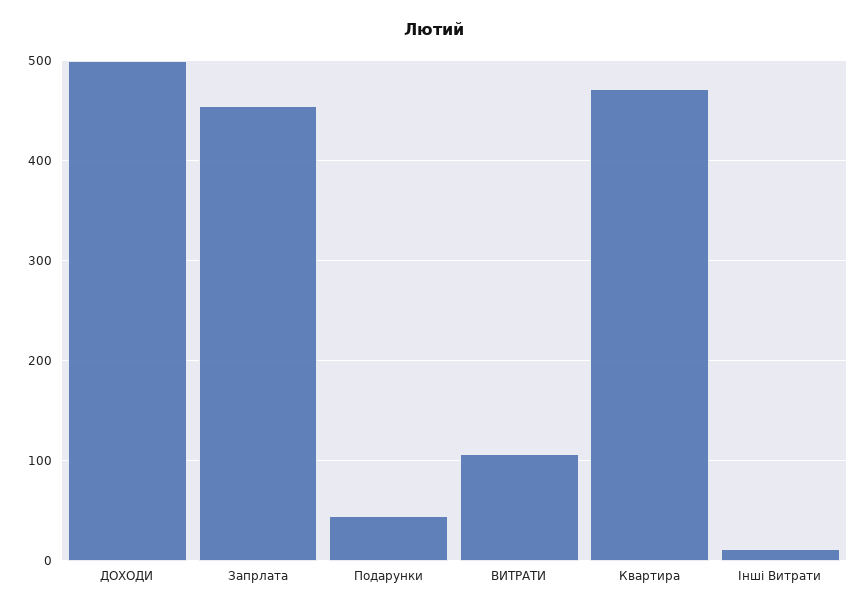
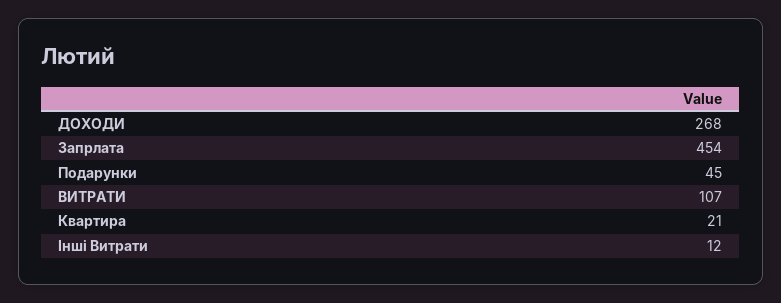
ДОХОДИ: 500 -> 268
Квартира: 470 -> 21

